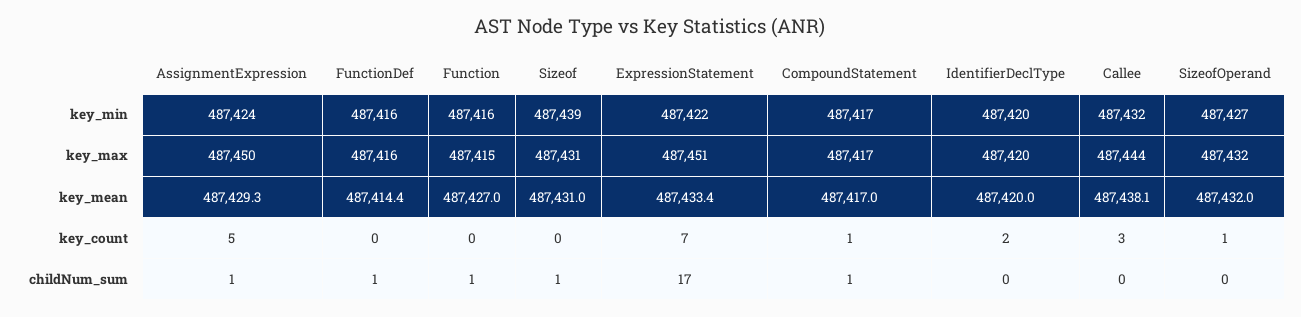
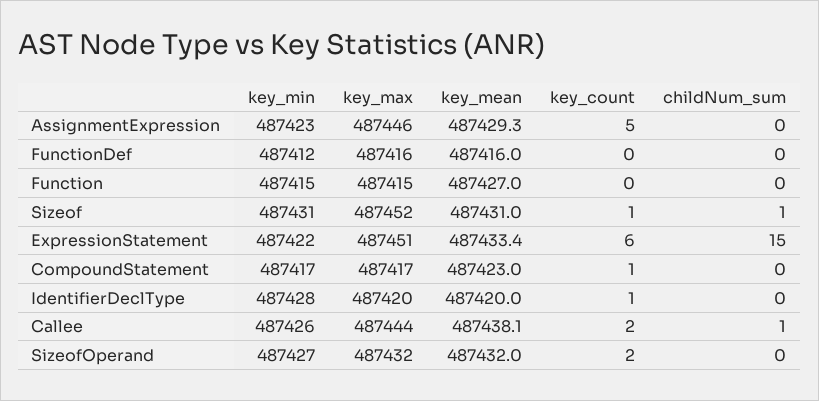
AssignmentExpression, key_min: 487424 -> 487423
FunctionDef, key_min: 487416 -> 487412
Function, key_min: 487416 -> 487415
Sizeof, key_min: 487439 -> 487431
IdentifierDeclType, key_min: 487420 -> 487428
Callee, key_min: 487432 -> 487426
AssignmentExpression, key_max: 487450 -> 487446
Sizeof, key_max: 487431 -> 487452
FunctionDef, key_mean: 487414.4 -> 487416
CompoundStatement, key_mean: 487417 -> 487423
Sizeof, key_count: 0 -> 1
ExpressionStatement, key_count: 7 -> 6
IdentifierDeclType, key_count: 2 -> 1
Callee, key_count: 3 -> 2
SizeofOperand, key_count: 1 -> 2
AssignmentExpression, childNum_sum: 1 -> 0
FunctionDef, childNum_sum: 1 -> 0
Function, childNum_sum: 1 -> 0
ExpressionStatement, childNum_sum: 17 -> 15
CompoundStatement, childNum_sum: 1 -> 0
Callee, childNum_sum: 0 -> 1

